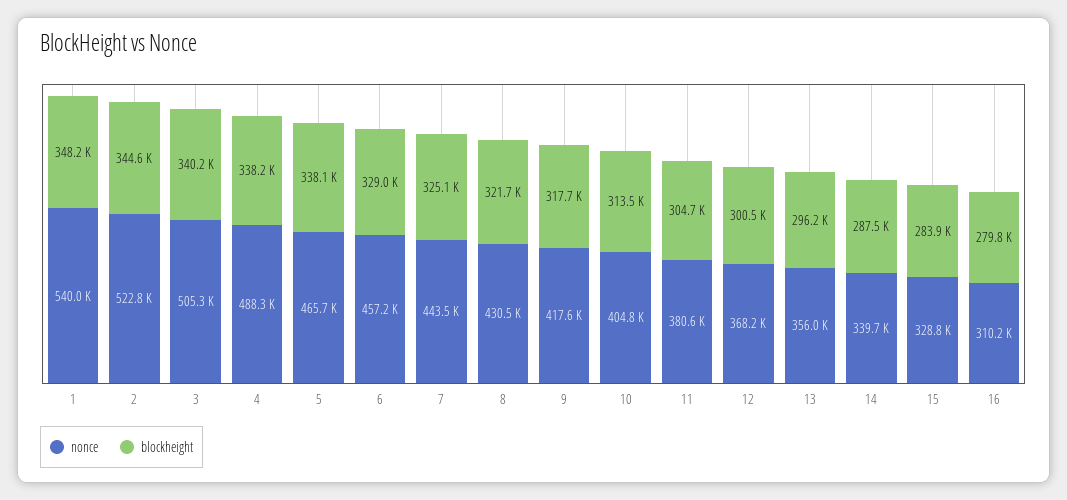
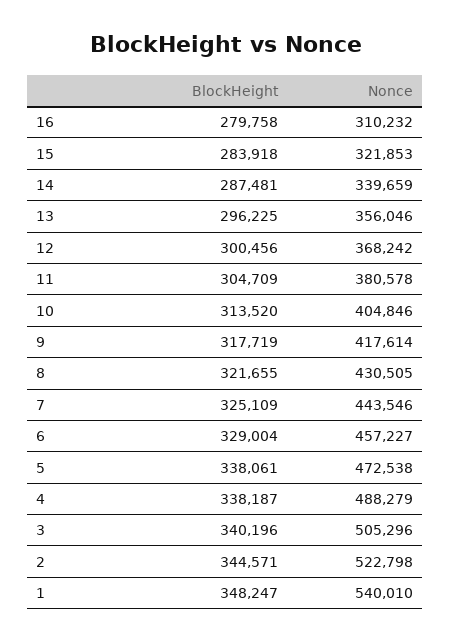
nonce, 5: 465700 -> 472538
nonce, 15: 328800 -> 321853

